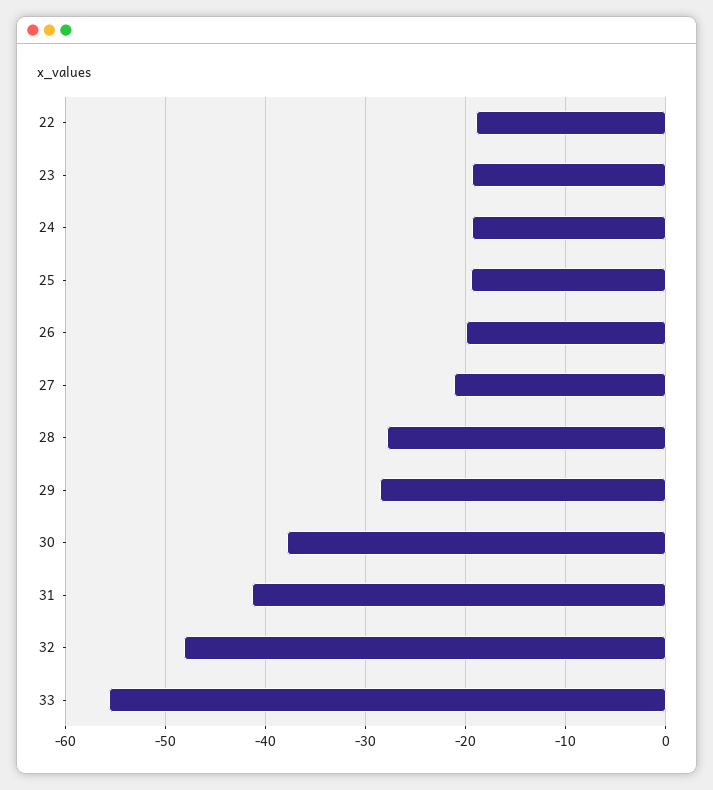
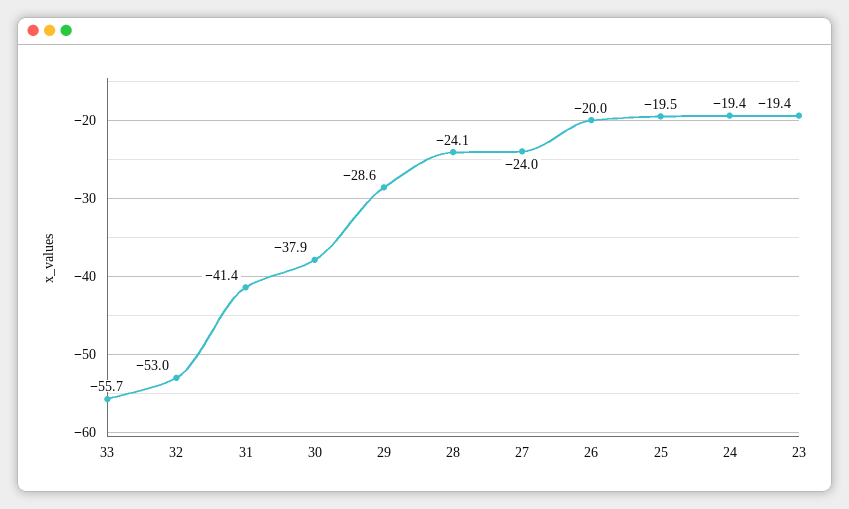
22: -19 -> none
27: -21 -> -24
28: -28 -> -24.1
32: -48 -> -53

